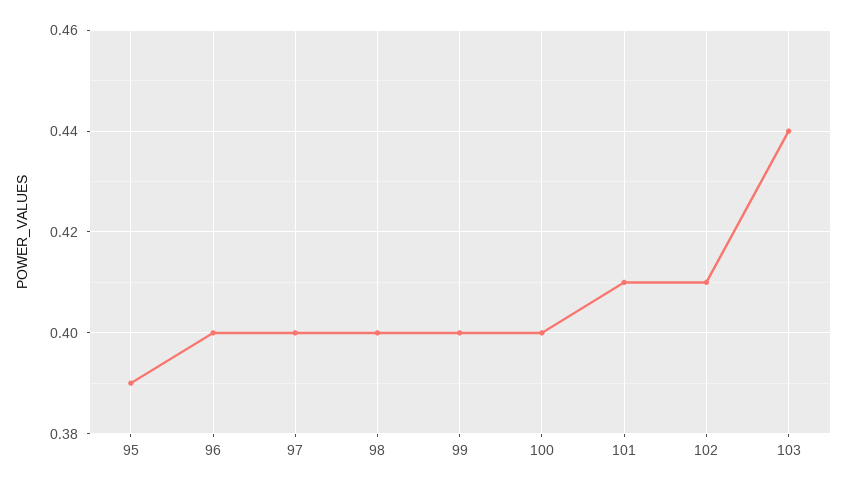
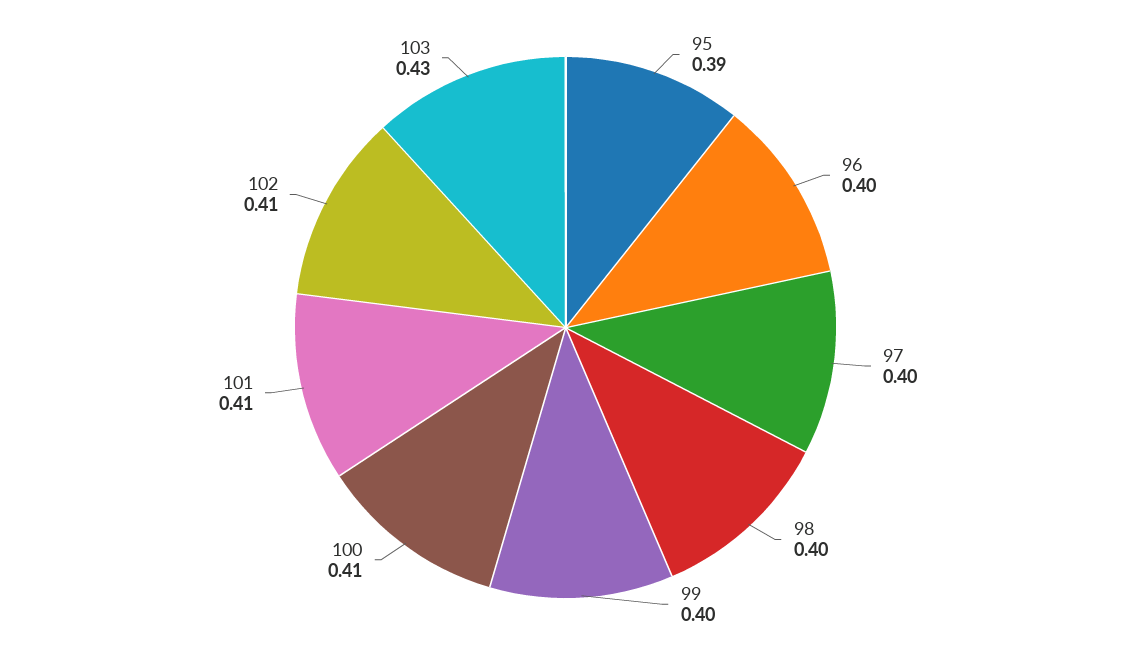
100: 0.4 -> 0.41
103: 0.44 -> 0.43

